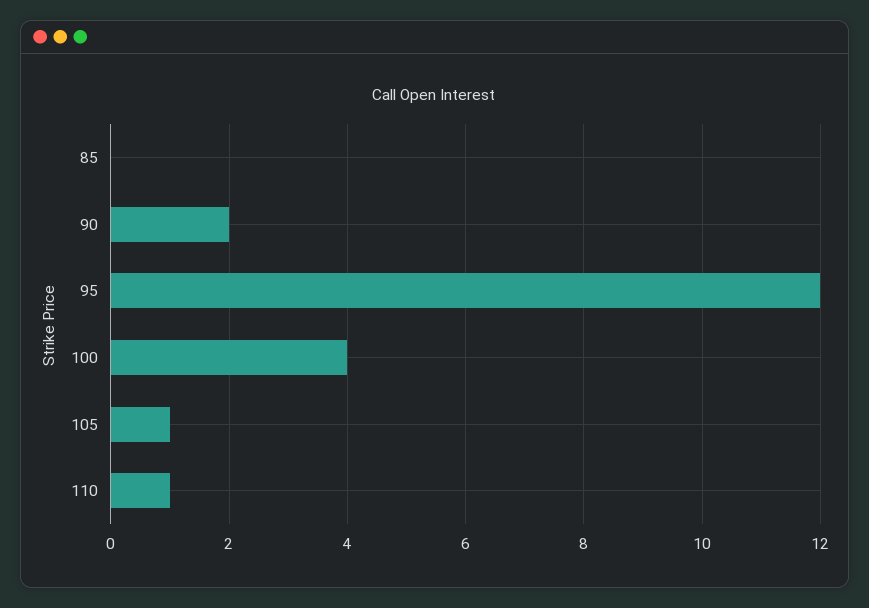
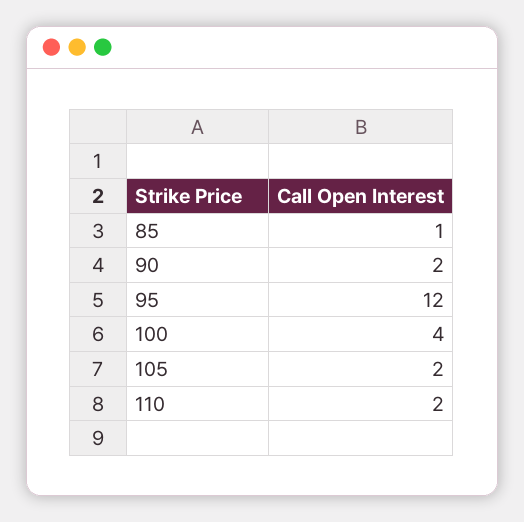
85: 0 -> 1
105: 1 -> 2
110: 1 -> 2

